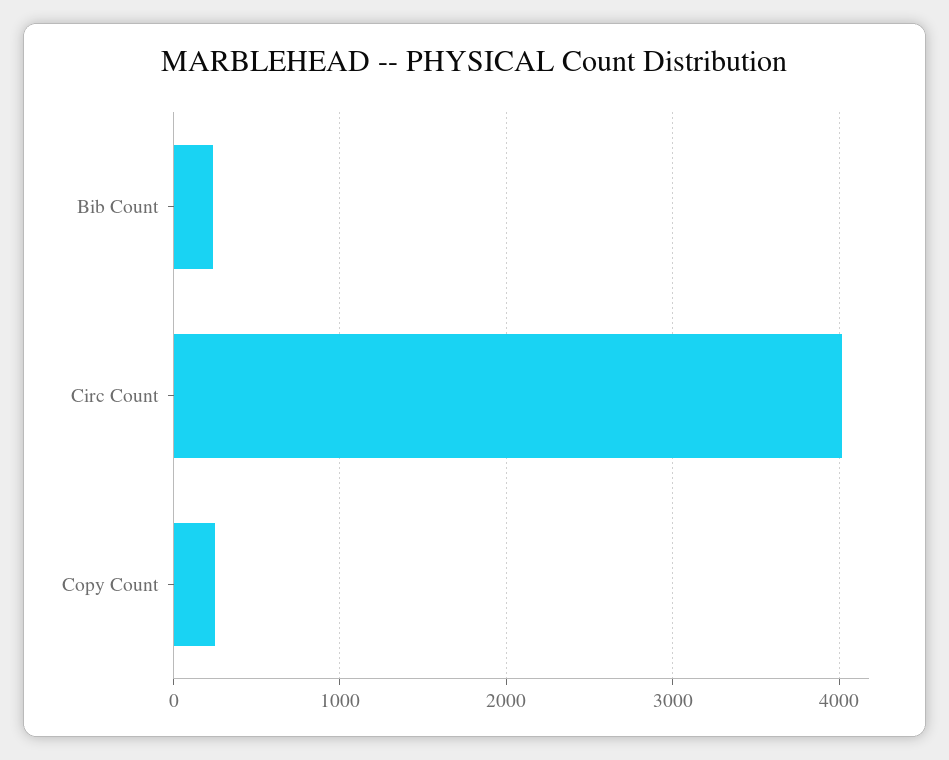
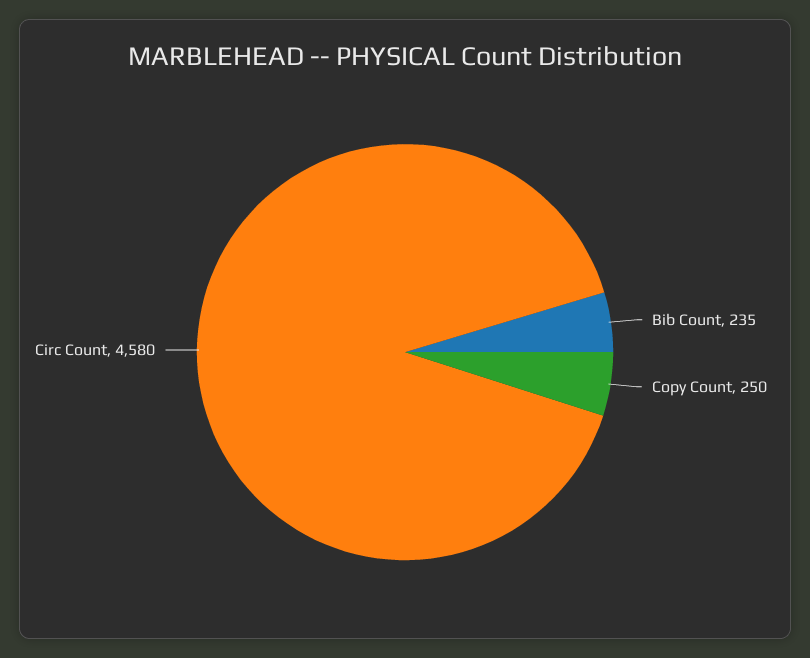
Circ Count: 4000 -> 4580

